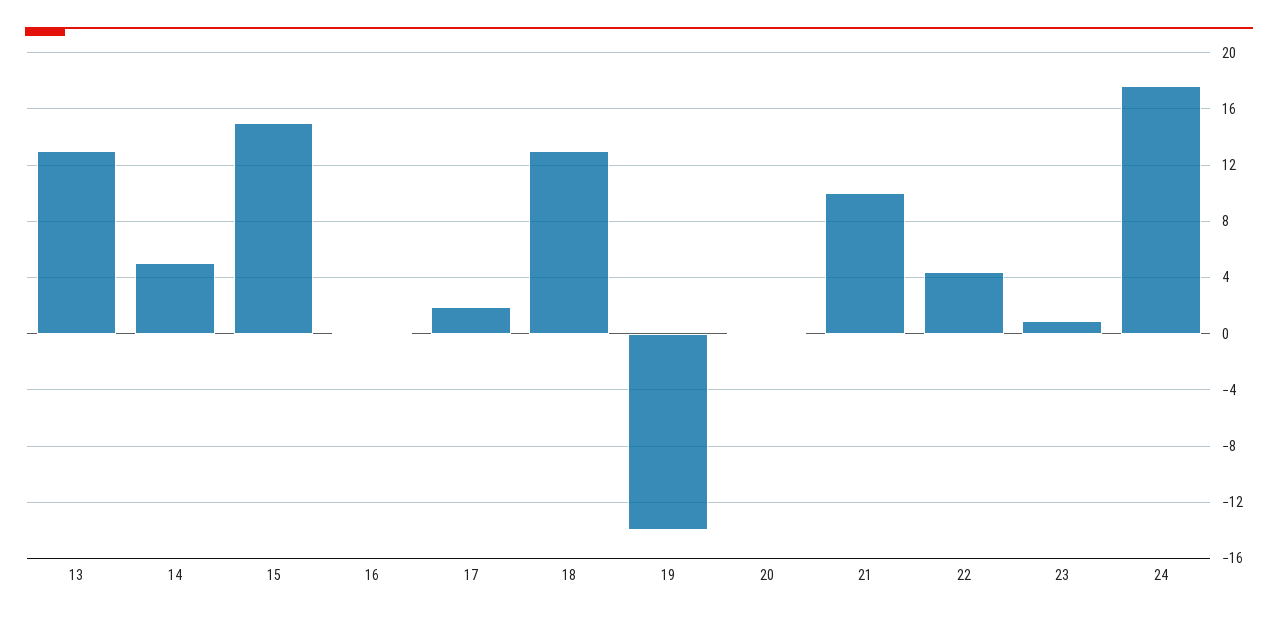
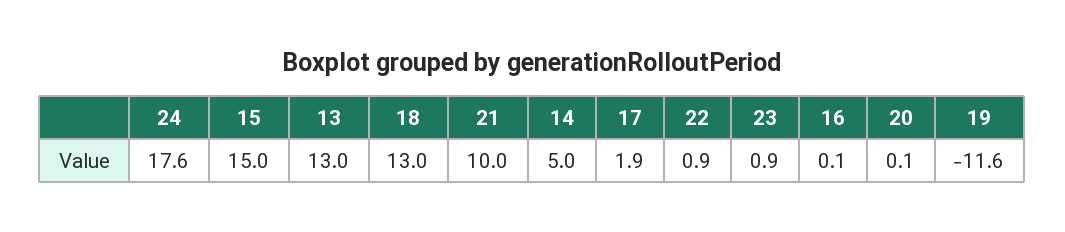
19: -14 -> -11.6
22: 4.5 -> 0.9

